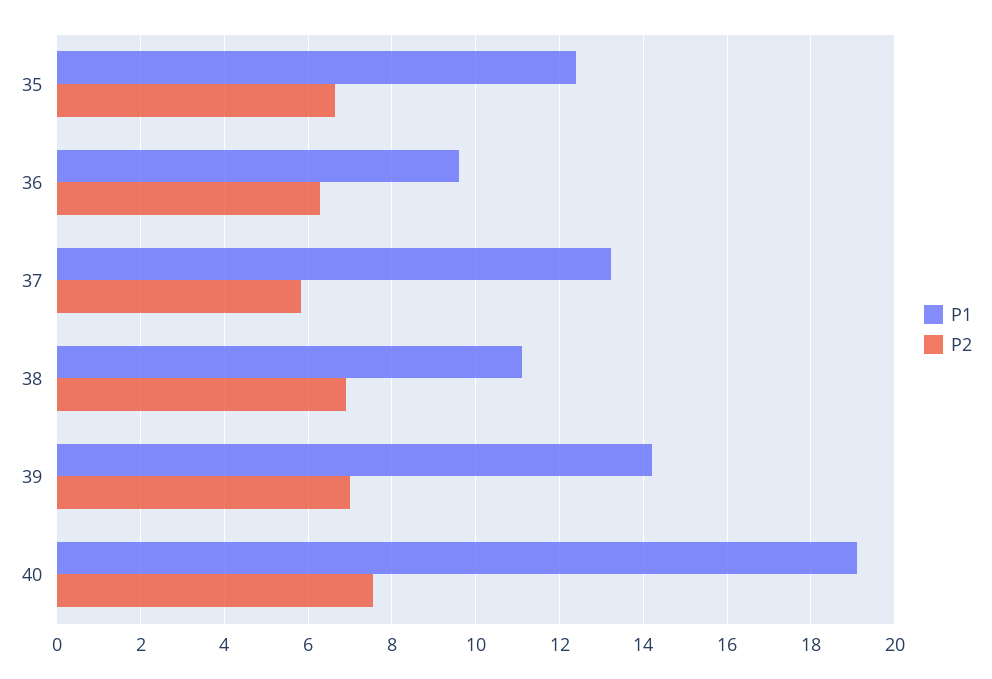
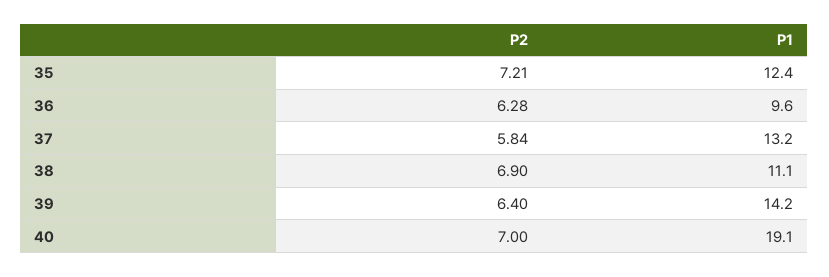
P2, 35: 6.6 -> 7.21
P2, 39: 7 -> 6.4
P2, 40: 7.6 -> 7

